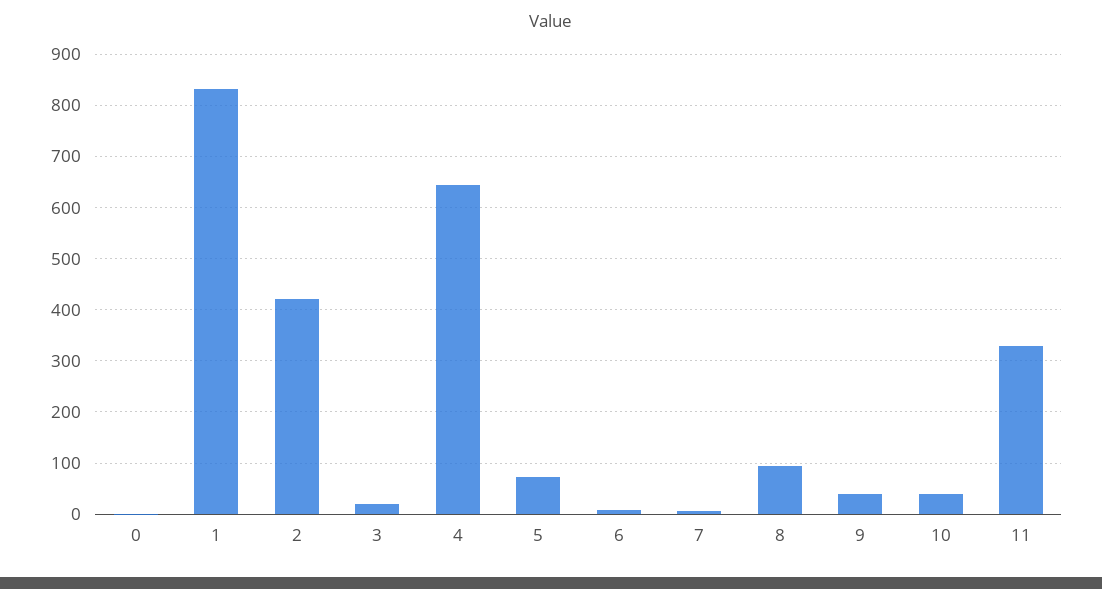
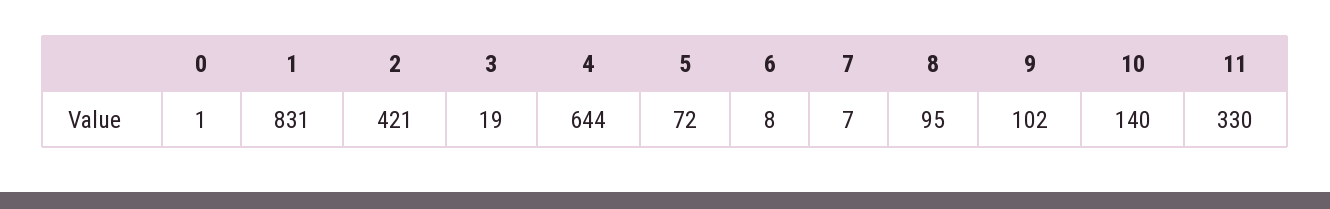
9: 40 -> 102
10: 40 -> 140

